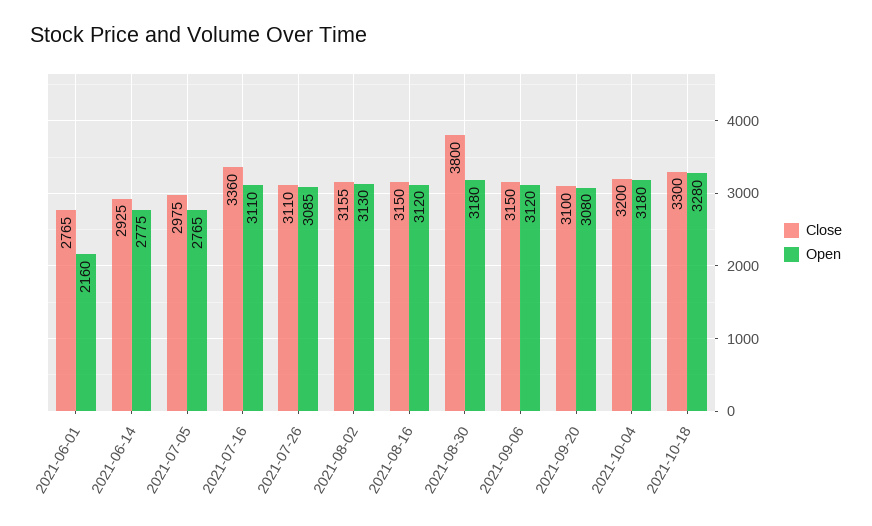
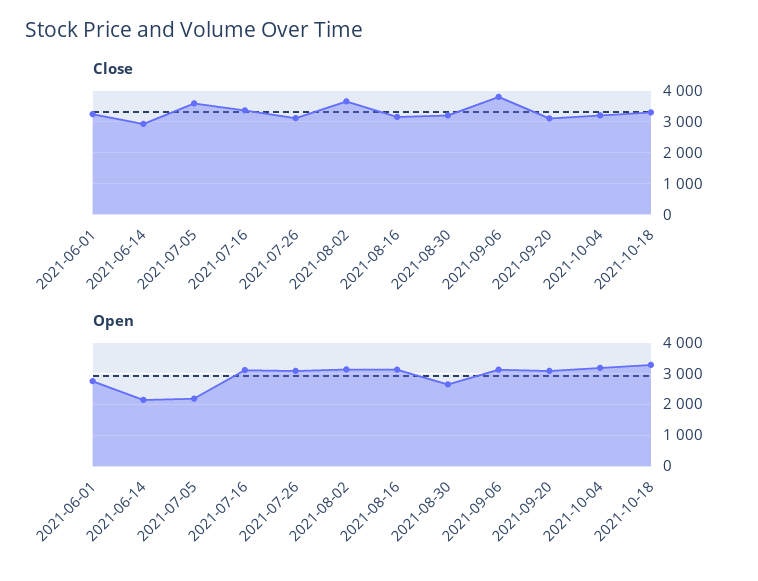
Close, 2021-06-01: 2765 -> 3200
Open, 2021-06-01: 2160 -> 2800
Open, 2021-06-14: 2775 -> 2200
Close, 2021-07-05: 2975 -> 3600
Open, 2021-07-05: 2765 -> 2200
Close, 2021-08-02: 3155 -> 3600
Close, 2021-08-30: 3800 -> 3200
Open, 2021-08-30: 3180 -> 2600
Close, 2021-09-06: 3150 -> 3800

